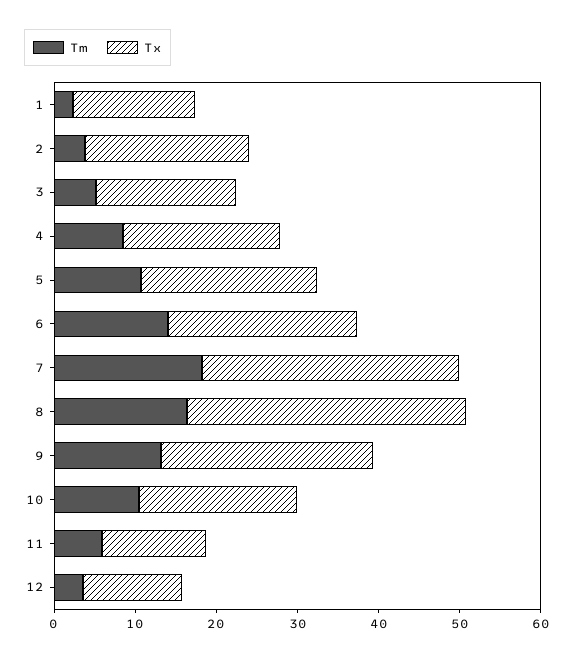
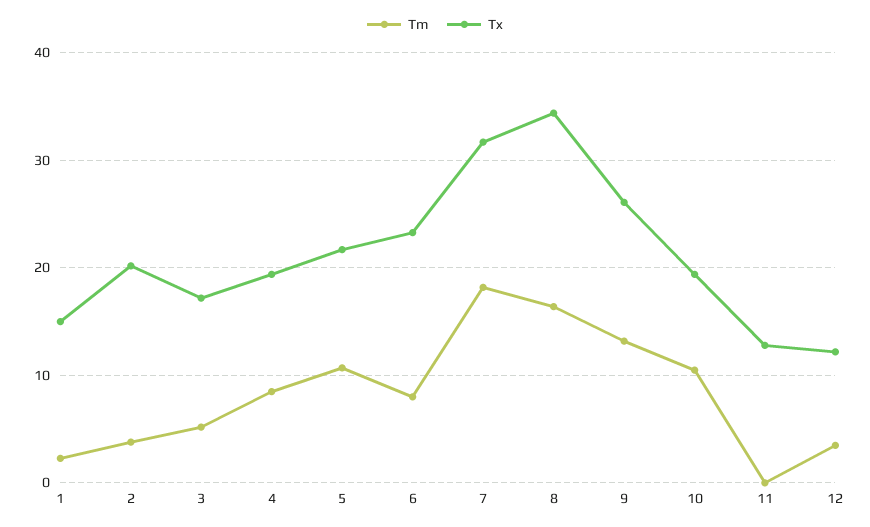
Tm, 6: 14 -> 8
Tm, 11: 6 -> 0

